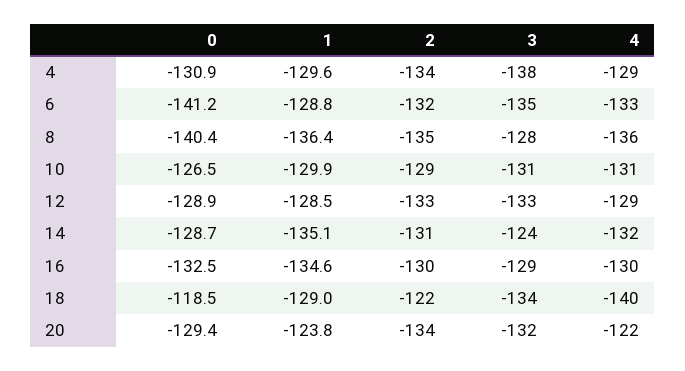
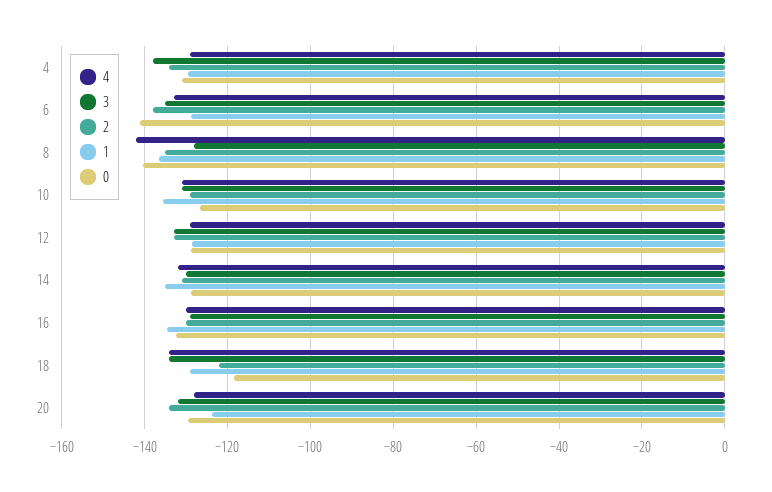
2, 6: -132 -> -138
4, 8: -136 -> -142
1, 10: -129.9 -> -136
3, 14: -124 -> -130
4, 18: -140 -> -134
4, 20: -122 -> -128

